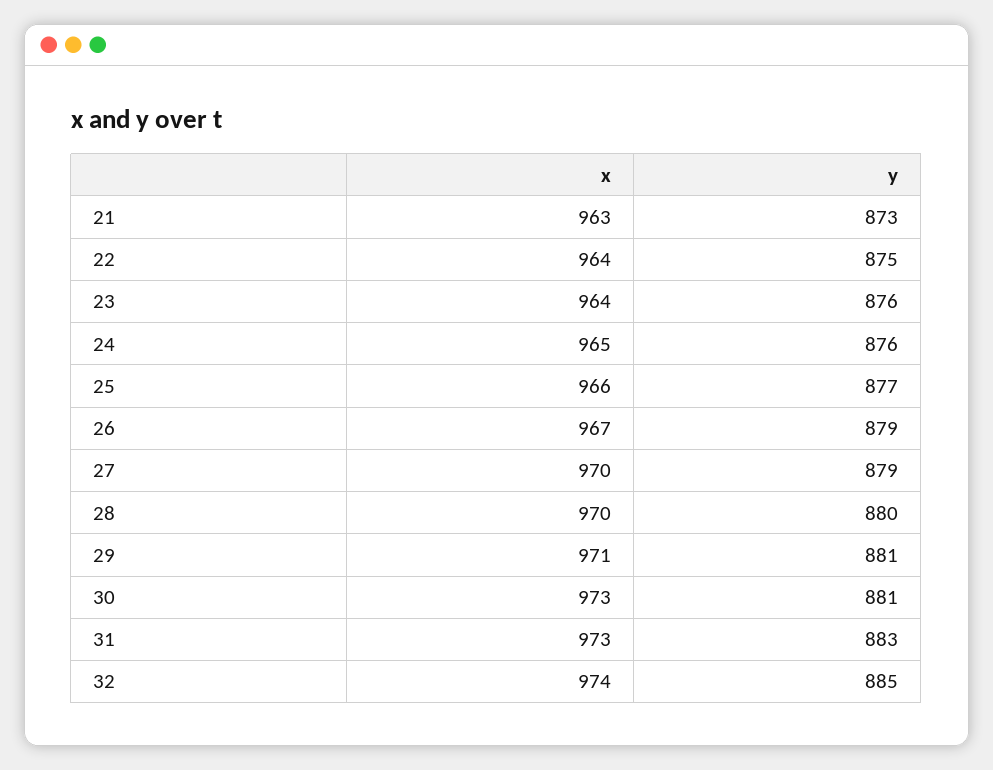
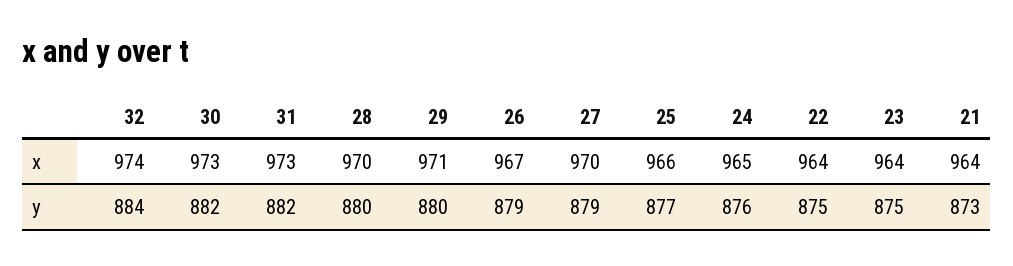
x, 21: 963 -> 964
y, 23: 876 -> 875
y, 29: 881 -> 880
y, 30: 881 -> 882
y, 31: 883 -> 882
y, 32: 885 -> 884

